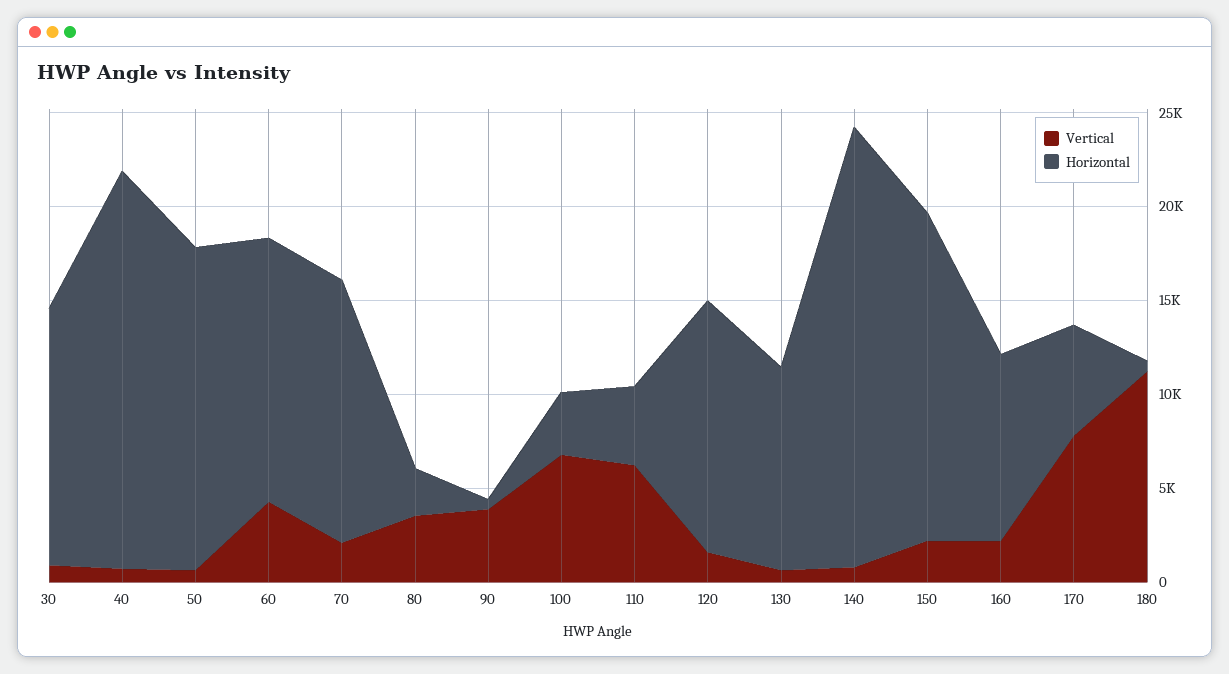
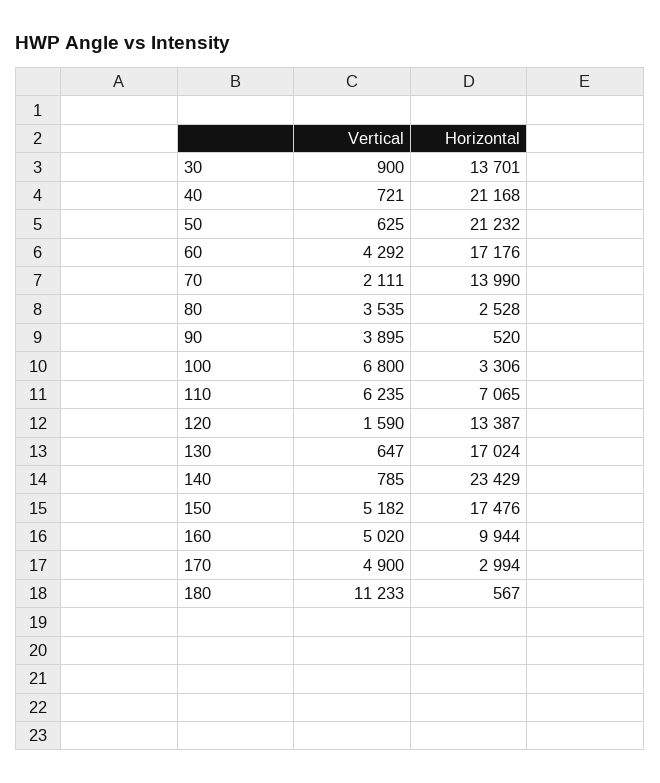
Horizontal, 50: 17000 -> 21232
Horizontal, 60: 14000 -> 17176
Horizontal, 110: 4000 -> 7065
Horizontal, 130: 11000 -> 17024
Vertical, 150: 2000 -> 5182
Vertical, 160: 2000 -> 5020
Vertical, 170: 8000 -> 4900
Horizontal, 170: 6000 -> 2994

